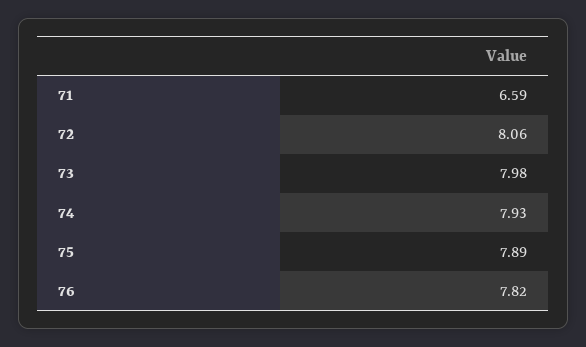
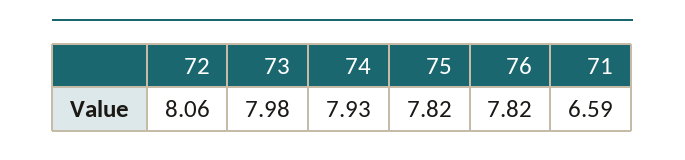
75: 7.89 -> 7.82

